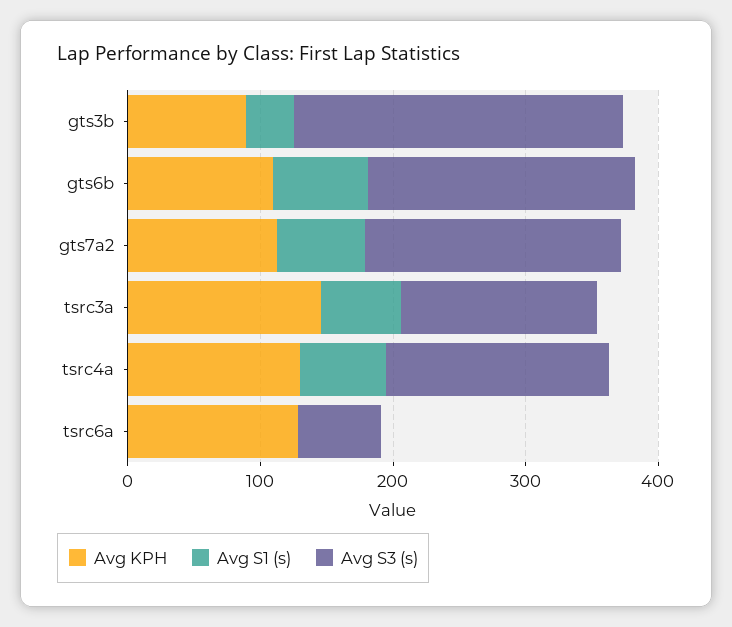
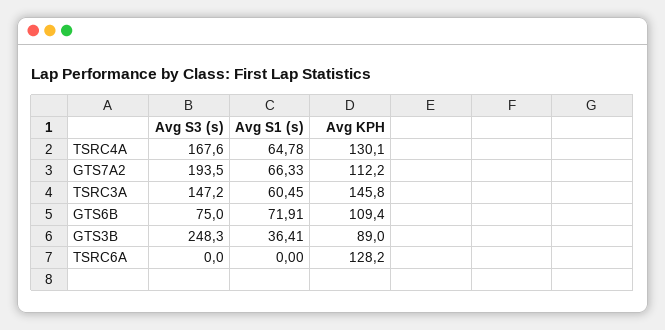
Avg S3 (s), gts6b: 200 -> 75
Avg S3 (s), tsrc6a: 60 -> 0

